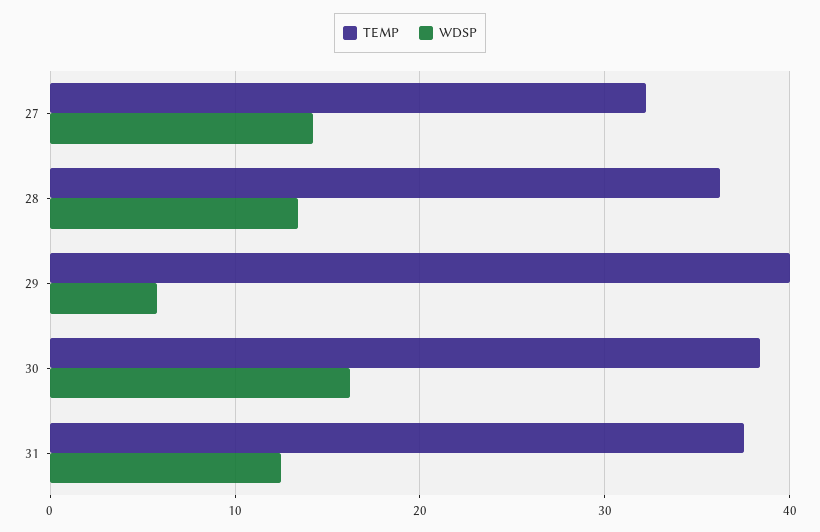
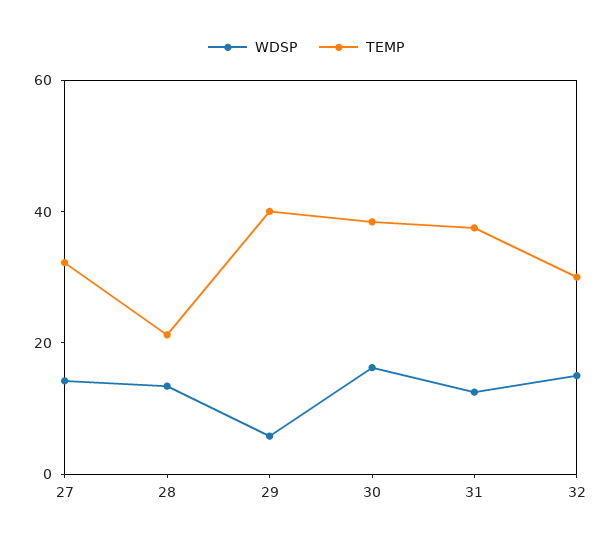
TEMP, 28: 36 -> 20
WDSP, 32: none -> 15
TEMP, 32: none -> 30

